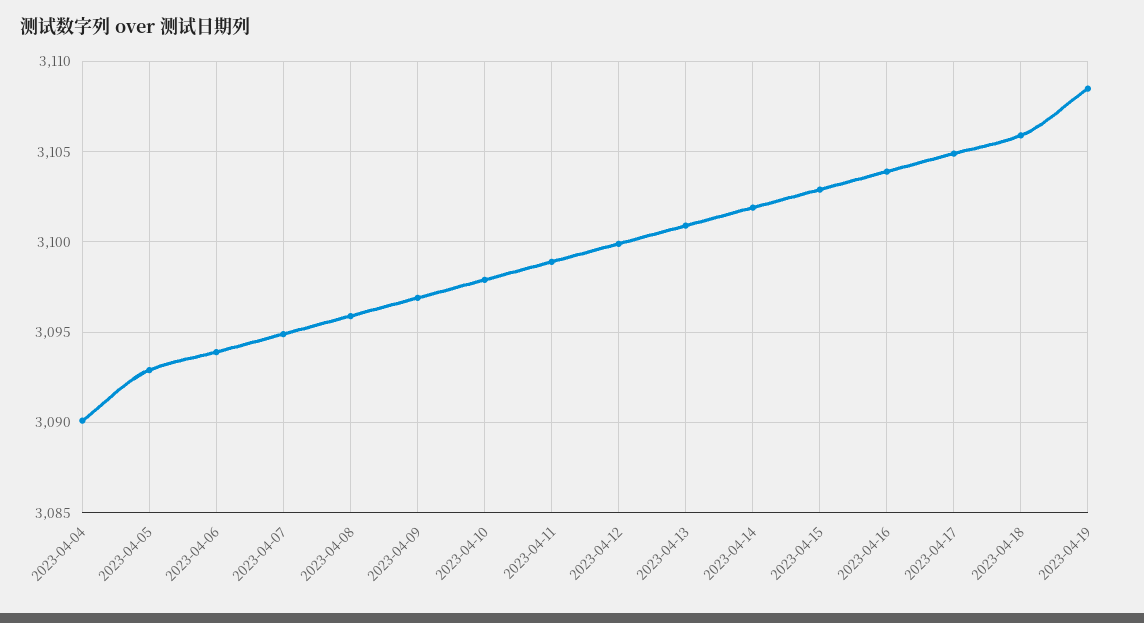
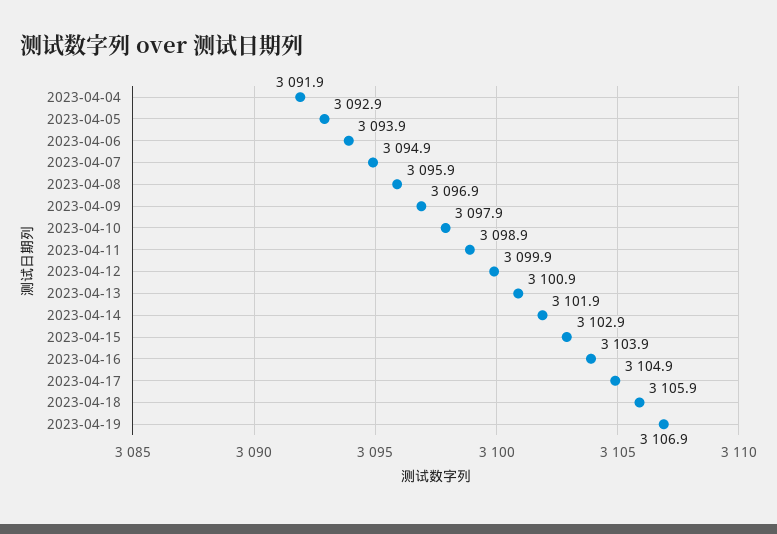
2023-04-04: 3090 -> 3091.9
2023-04-19: 3108.5 -> 3106.9

